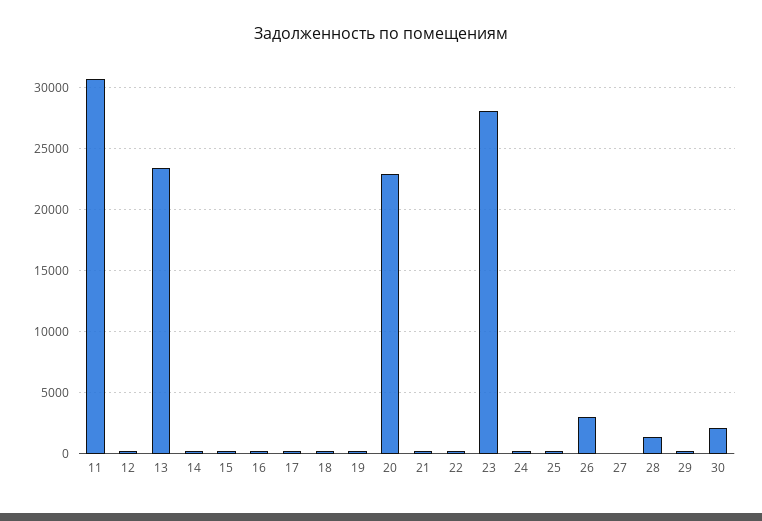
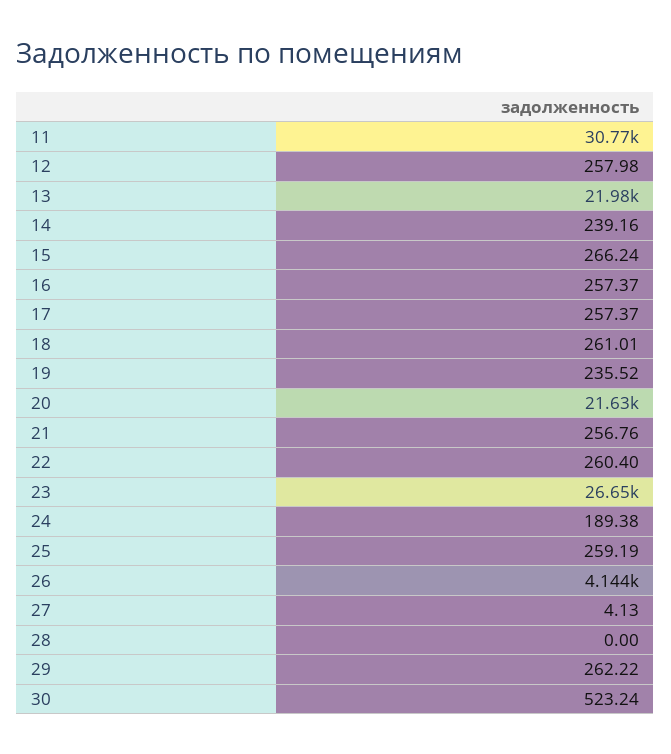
13: 23500 -> 21980
20: 23000 -> 21630
23: 28000 -> 26650
26: 3000 -> 4144
28: 1500 -> 0
30: 2000 -> 523.24

